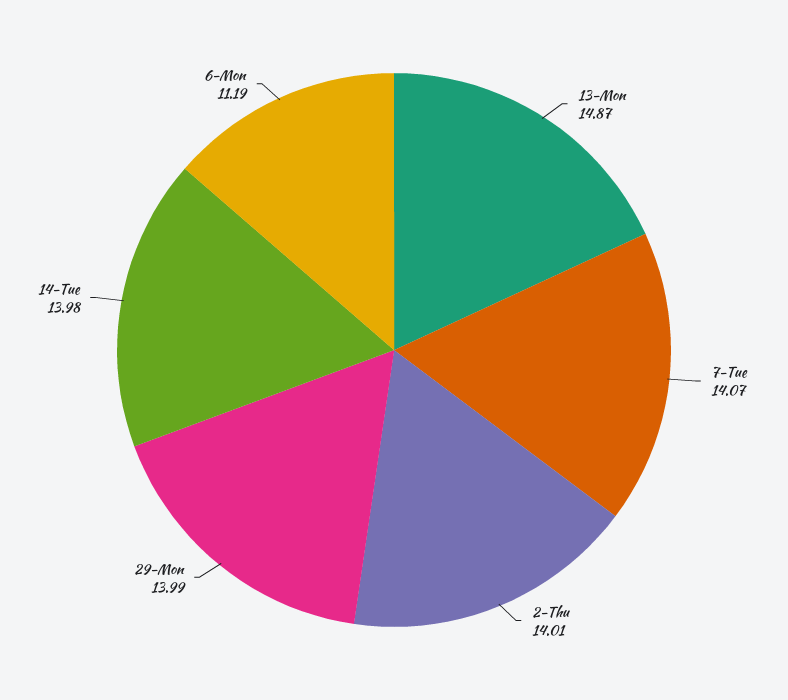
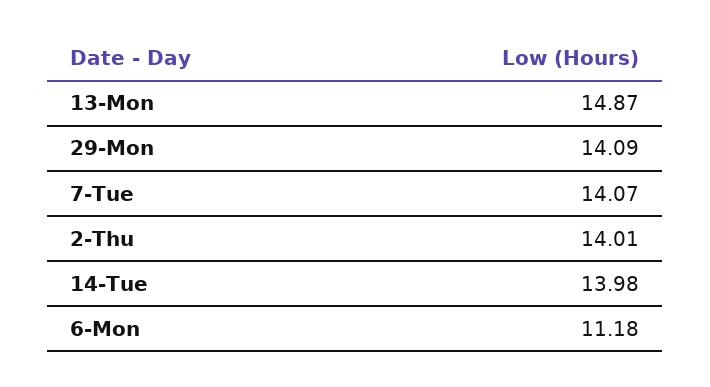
29-Mon: 13.99 -> 14.09
6-Mon: 11.19 -> 11.18

